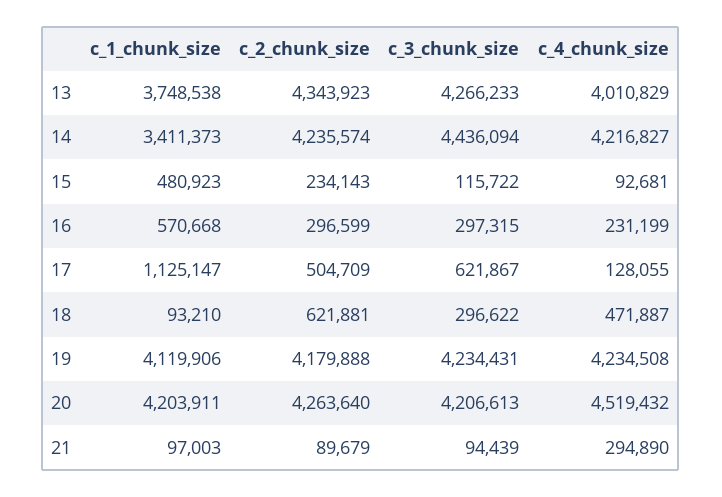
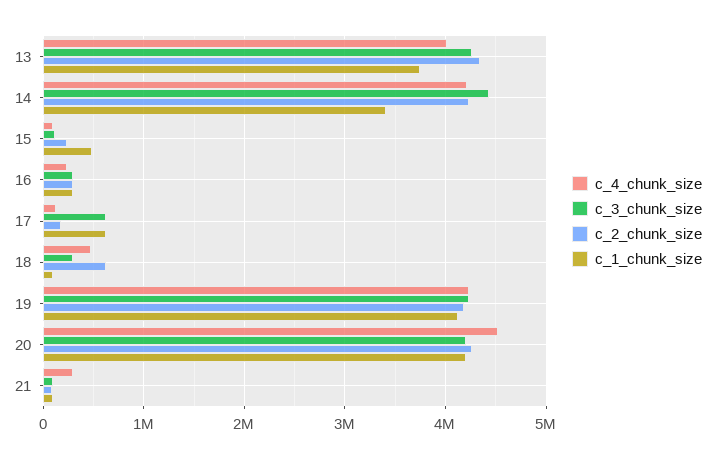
c_1_chunk_size, 16: 570668 -> 300000
c_1_chunk_size, 17: 1125147 -> 600000
c_2_chunk_size, 17: 504709 -> 200000

